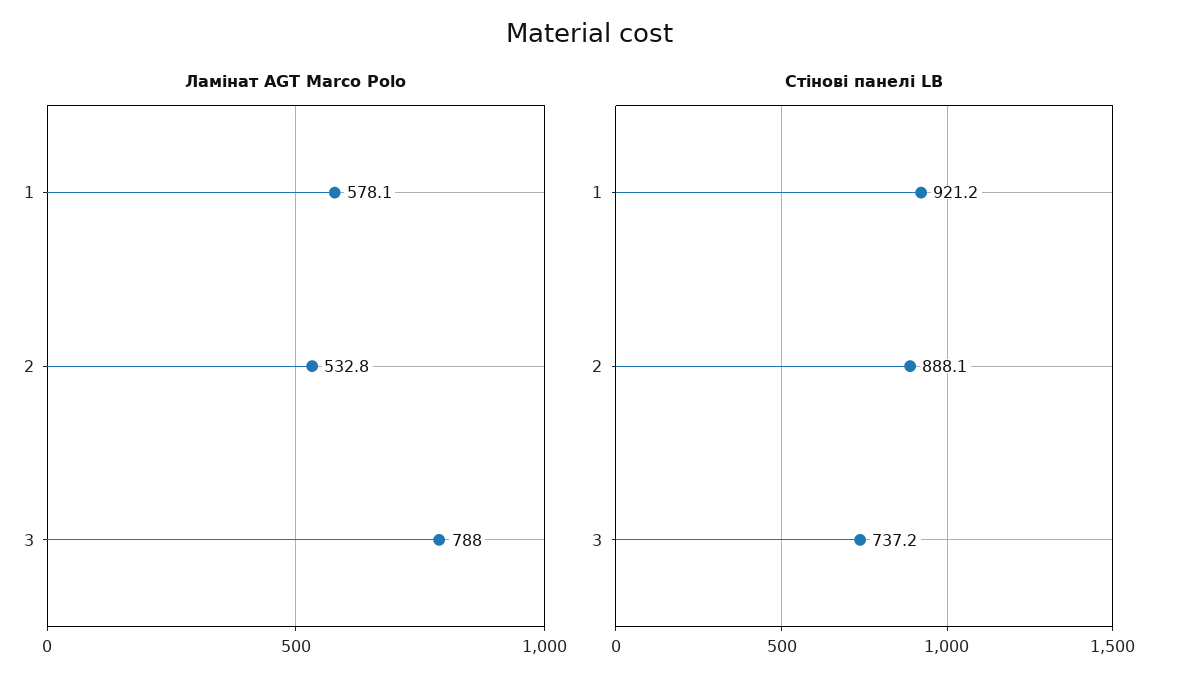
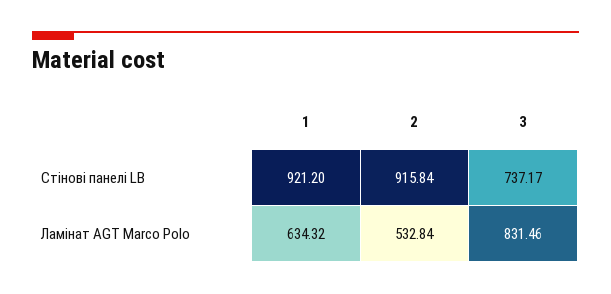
Ламінат AGT Marco Polo, 1: 578.1 -> 634.32
Ламінат AGT Marco Polo, 3: 788 -> 831.46
Стінові панелі LB, 2: 888.1 -> 915.84

